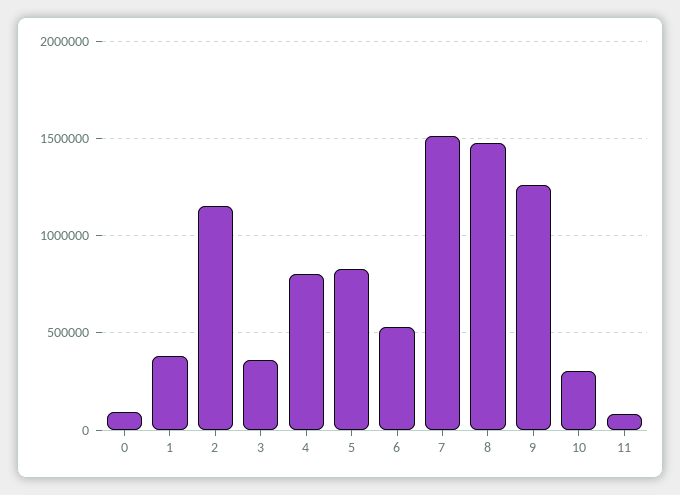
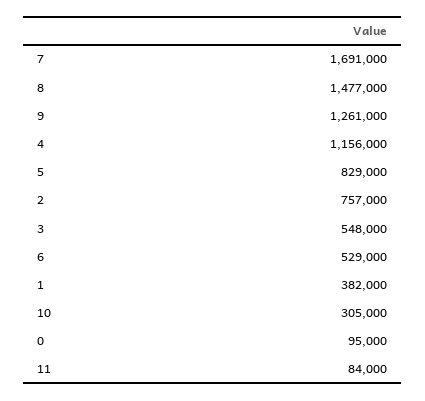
2: 1150000 -> 757000
3: 350000 -> 548000
4: 800000 -> 1156000
7: 1500000 -> 1691000

